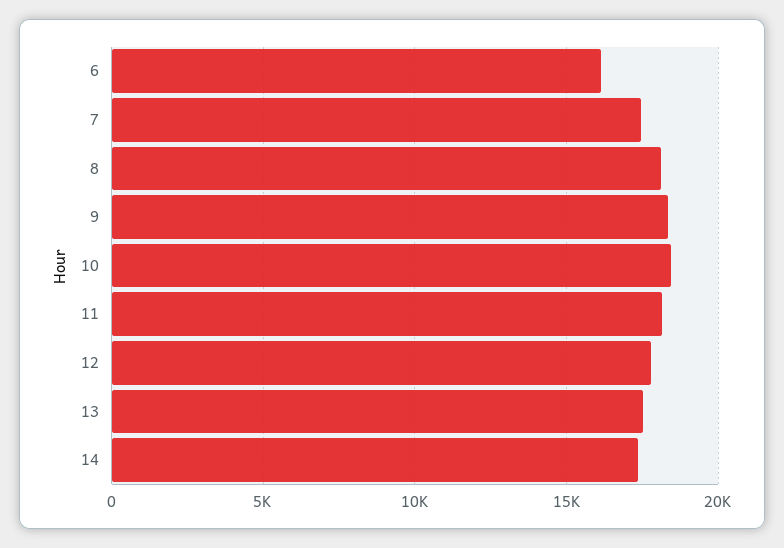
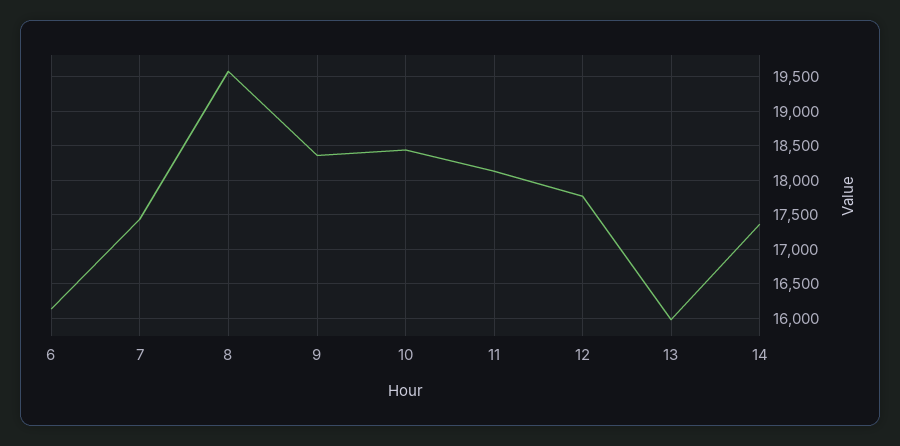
8: 18000 -> 19600
13: 17500 -> 16000

